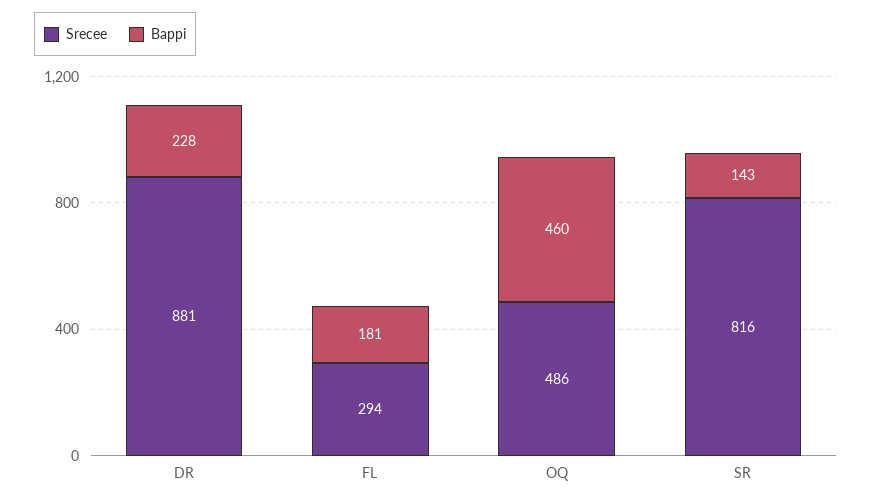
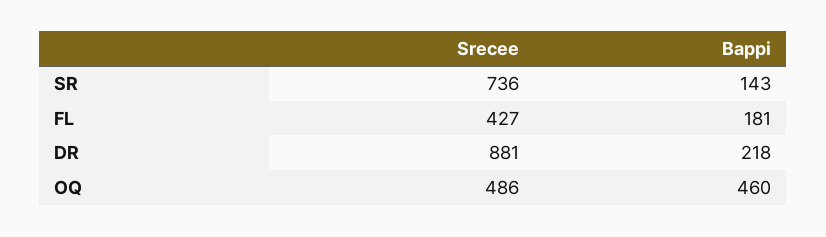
Bappi, DR: 228 -> 218
Srecee, FL: 294 -> 427
Srecee, SR: 816 -> 736

